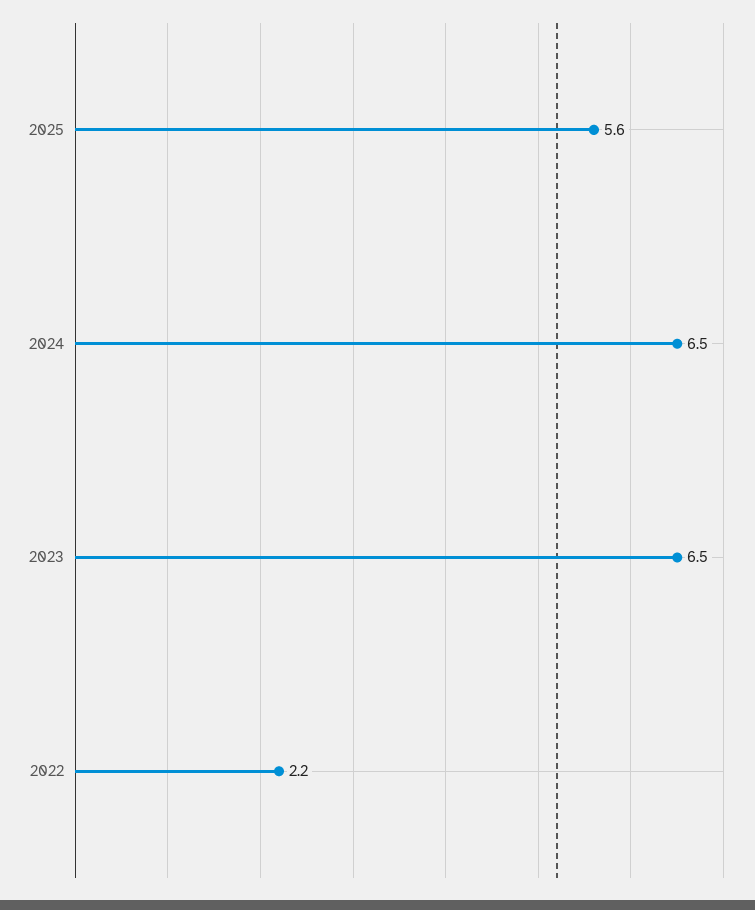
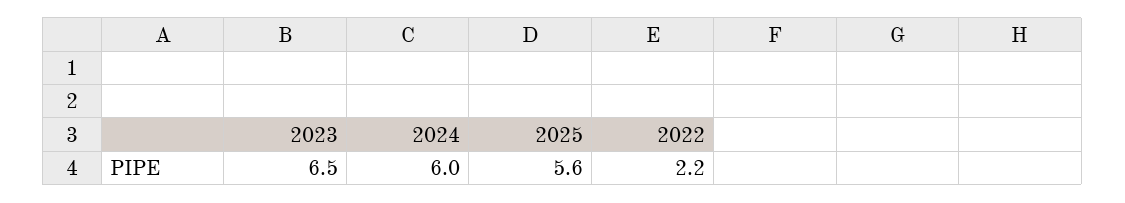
2024: 6.5 -> 6

